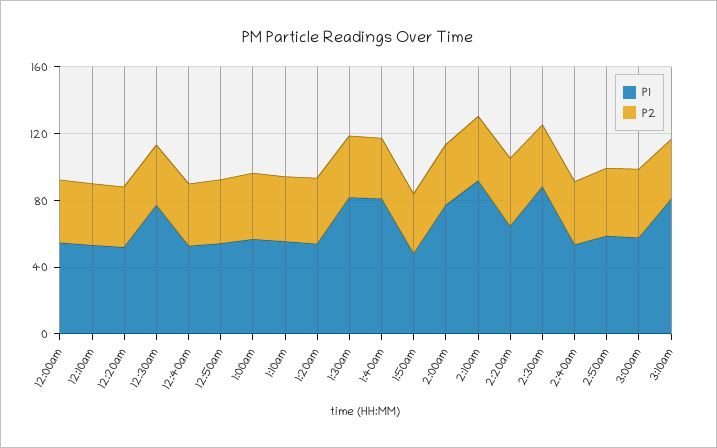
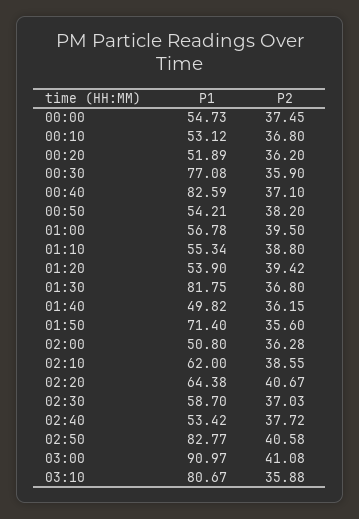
P1, 12:40am: 50 -> 82.59
P1, 1:40am: 80 -> 49.82
P1, 1:50am: 50 -> 71.4
P1, 2:00am: 80 -> 50.8
P1, 2:10am: 90 -> 62
P1, 2:30am: 90 -> 58.7
P1, 2:50am: 60 -> 82.77
P1, 3:00am: 60 -> 90.97

